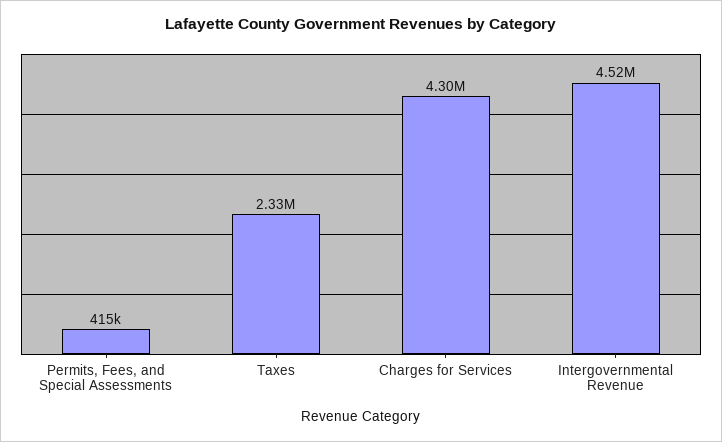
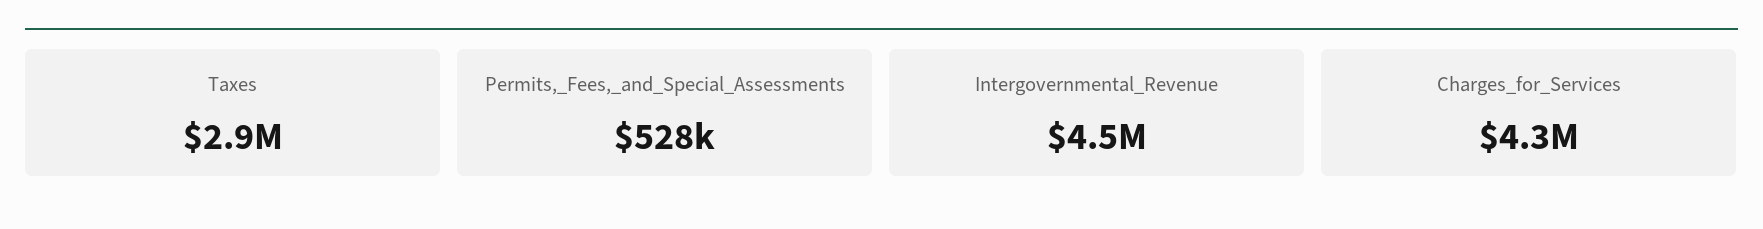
Permits, Fees, and Special Assessments: 415000 -> 528000
Taxes: 2330000 -> 2900000

